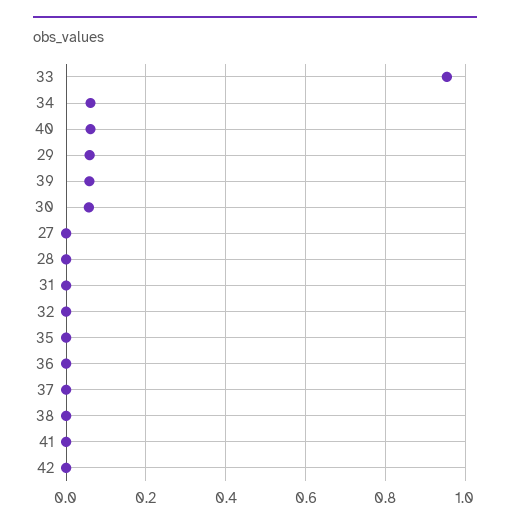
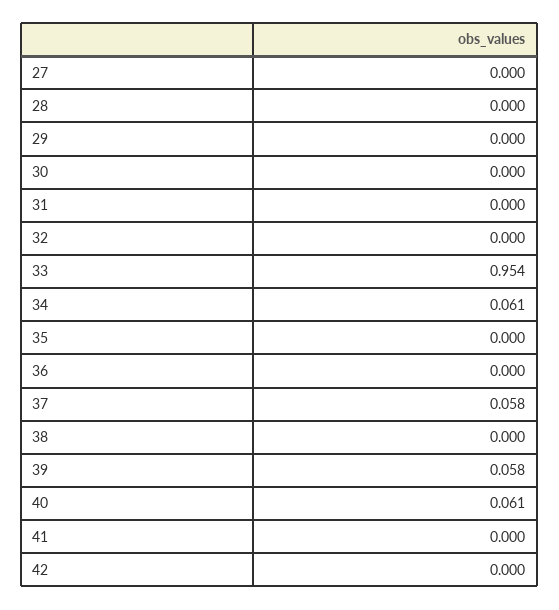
29: 0.06 -> 0
30: 0.06 -> 0
37: 0 -> 0.058

